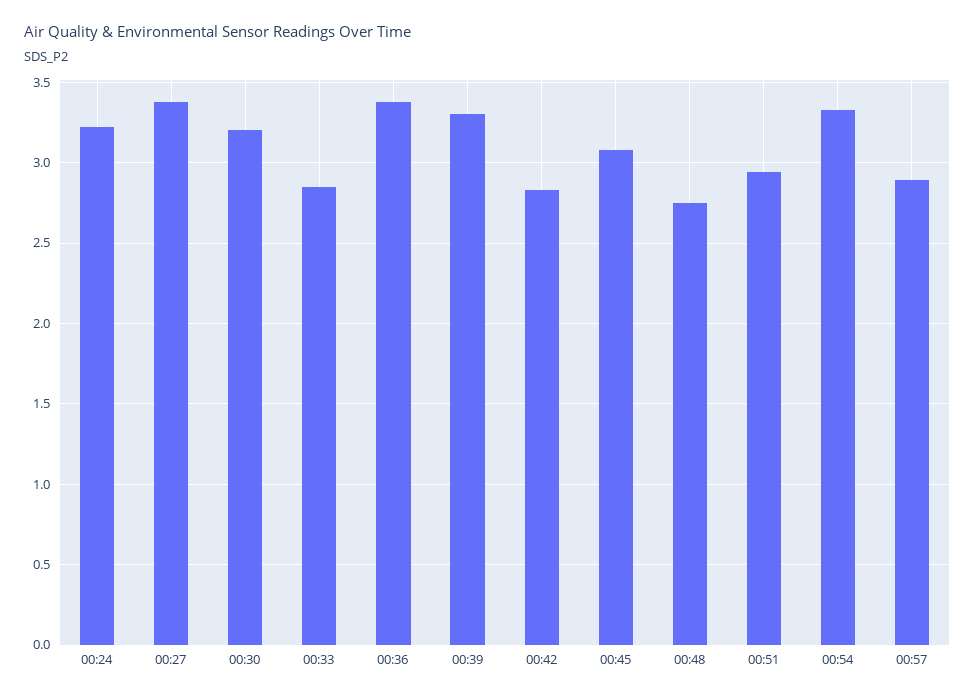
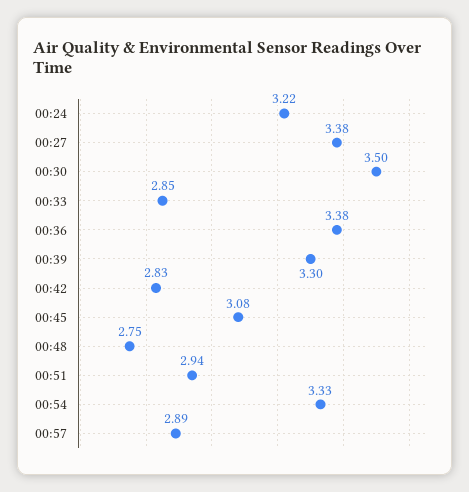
00:30: 3.2 -> 3.5

